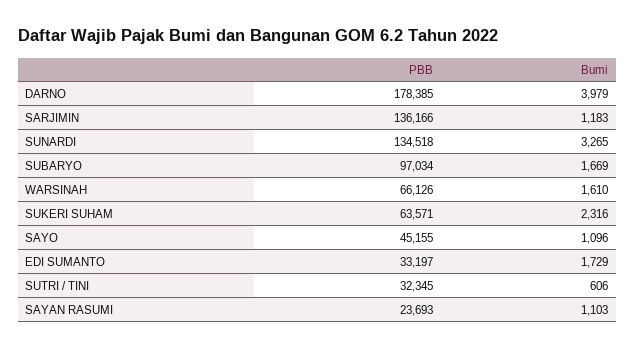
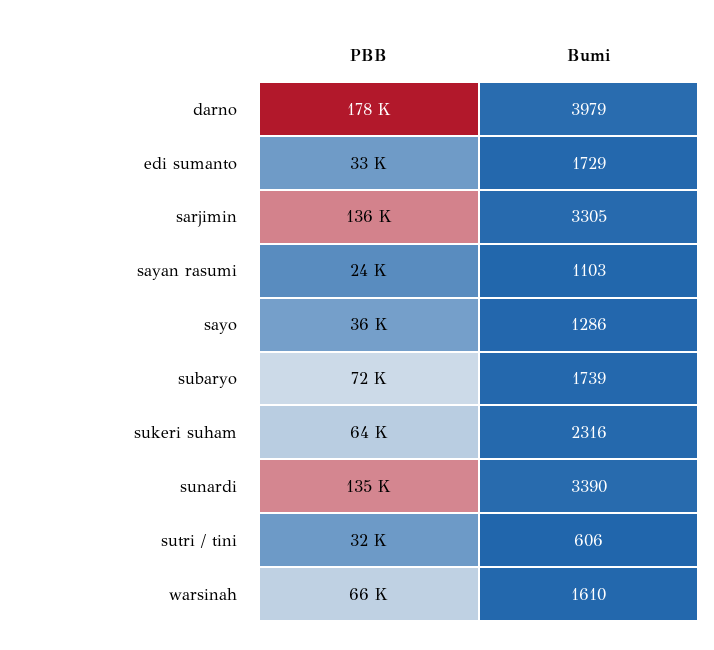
Bumi, SARJIMIN: 1183 -> 3305
Bumi, SUNARDI: 3265 -> 3390
PBB, SUBARYO: 97034 -> 72000
Bumi, SUBARYO: 1669 -> 1739
PBB, SAYO: 45155 -> 36000
Bumi, SAYO: 1096 -> 1286

